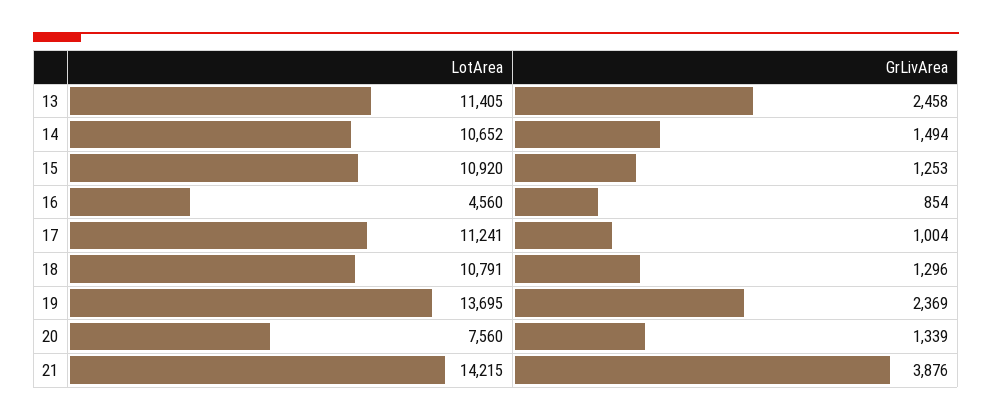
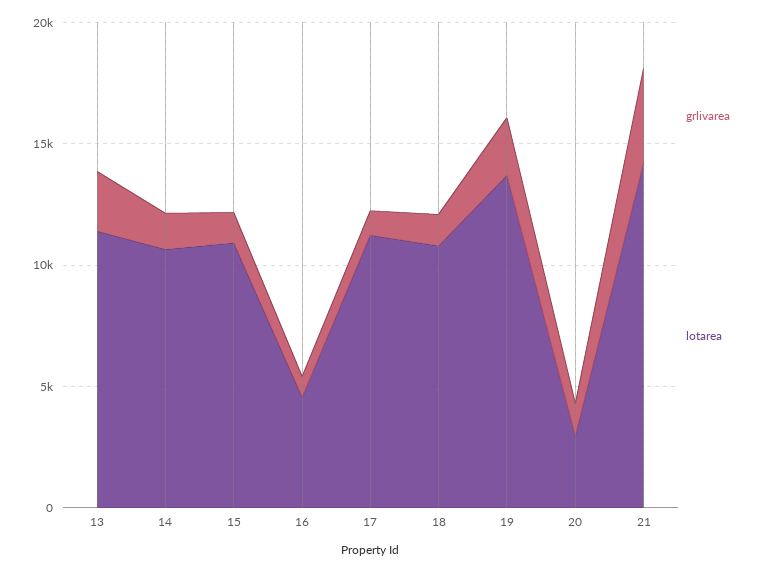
LotArea, 20: 7560 -> 3000

